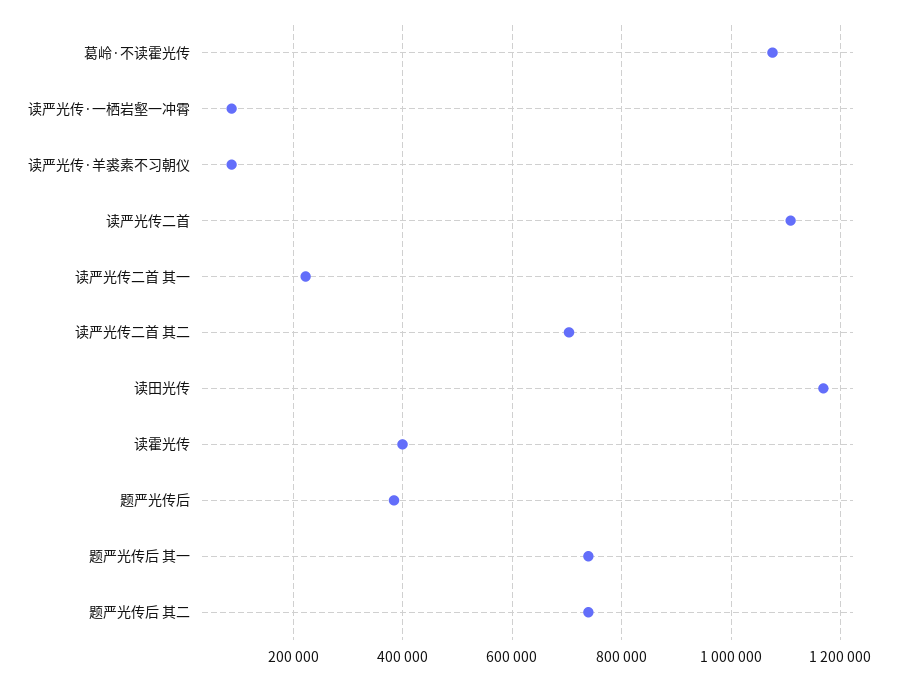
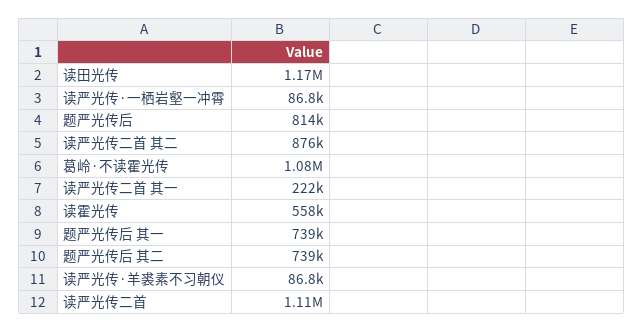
读严光传二首 其二: 700000 -> 876000
读霍光传: 400000 -> 558000
题严光传后: 380000 -> 814000

